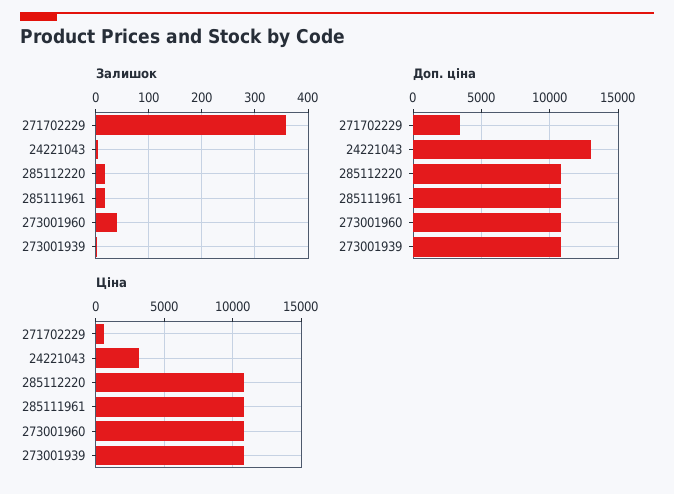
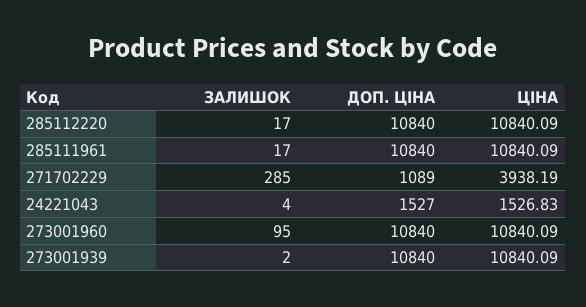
Залишок, 271702229: 360 -> 285
Залишок, 273001960: 40 -> 95
Доп. ціна, 271702229: 3500 -> 1089
Доп. ціна, 24221043: 13000 -> 1527
Ціна, 271702229: 500 -> 3938.19
Ціна, 24221043: 3000 -> 1526.83

